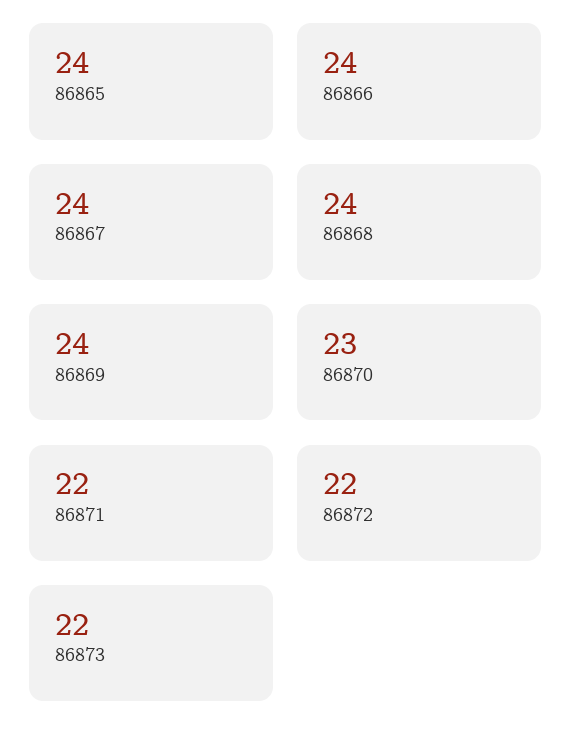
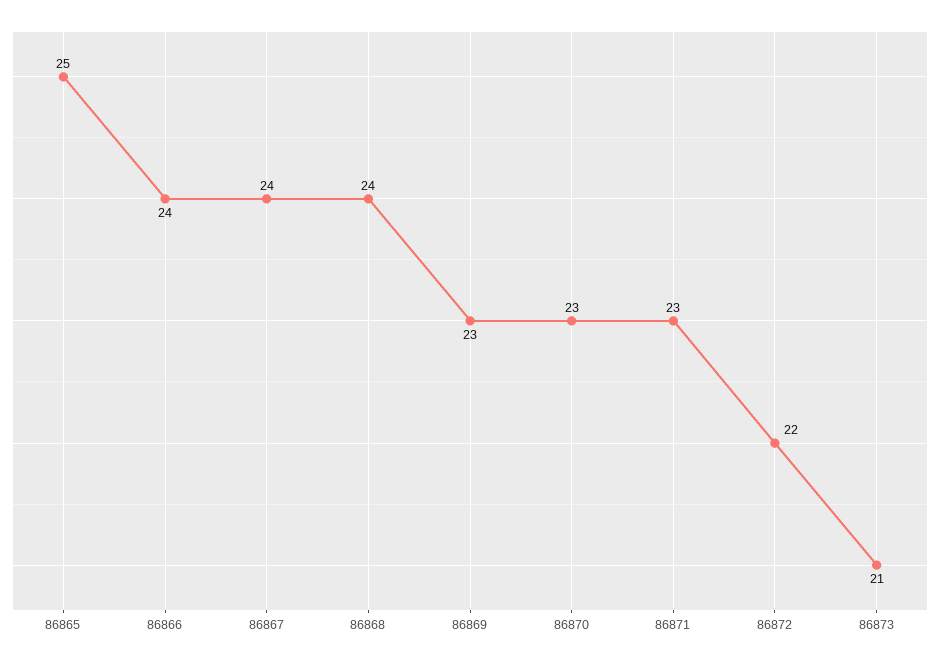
86865: 24 -> 25
86869: 24 -> 23
86871: 22 -> 23
86873: 22 -> 21

